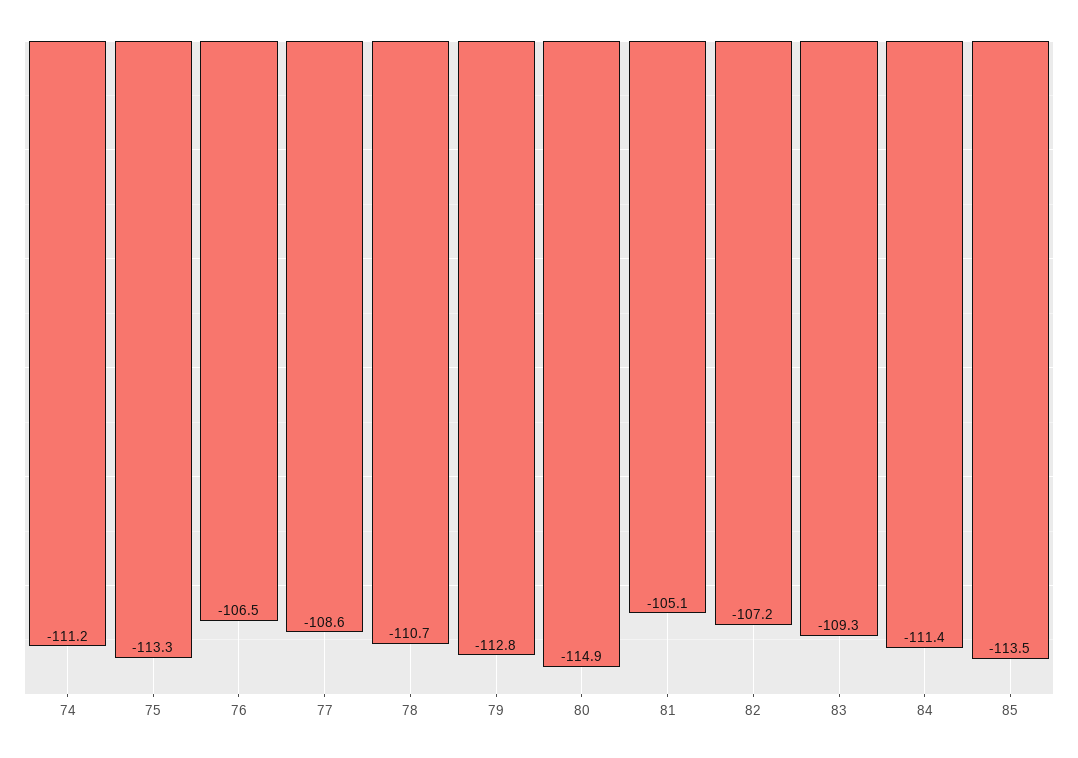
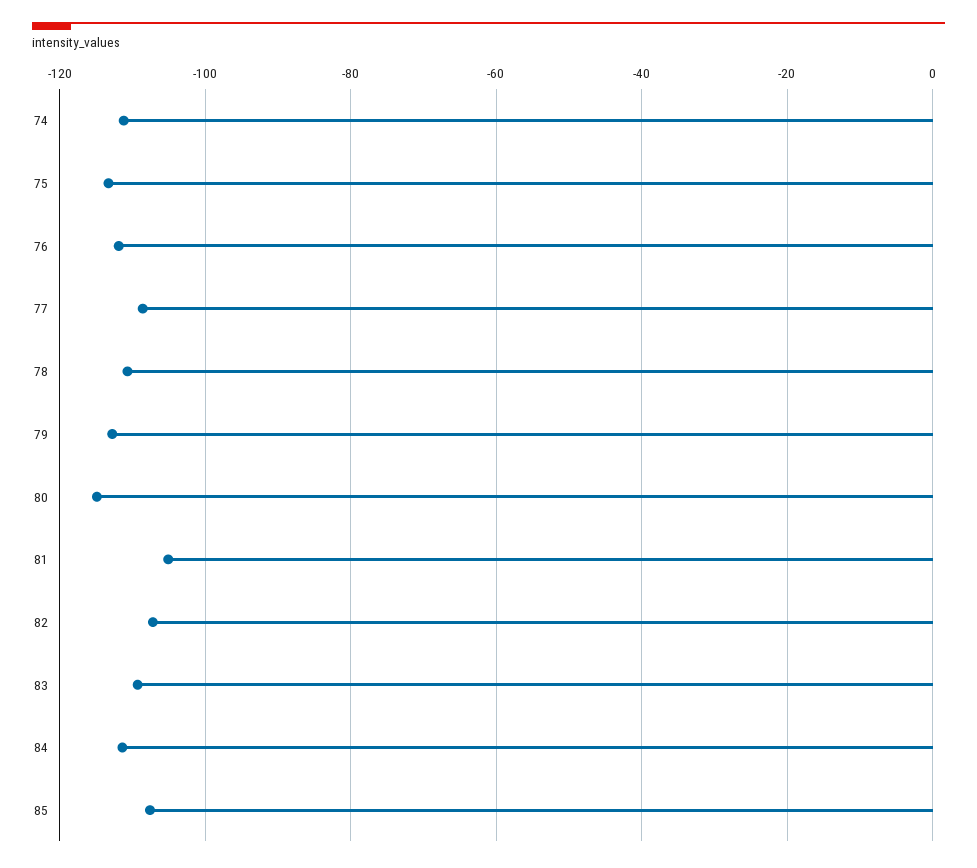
76: -106.5 -> -112
85: -113.5 -> -108

